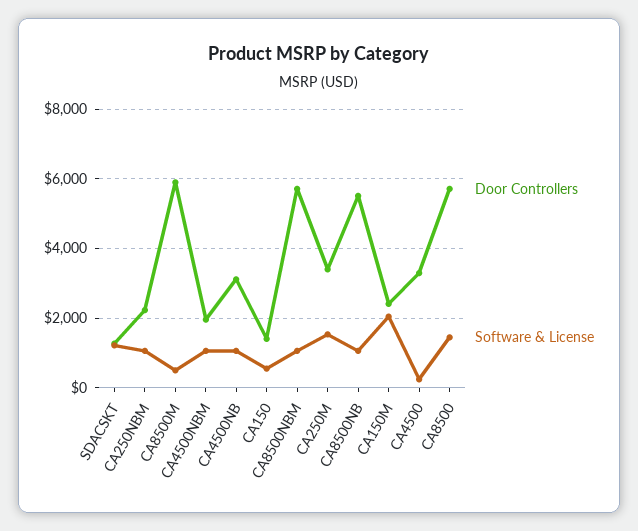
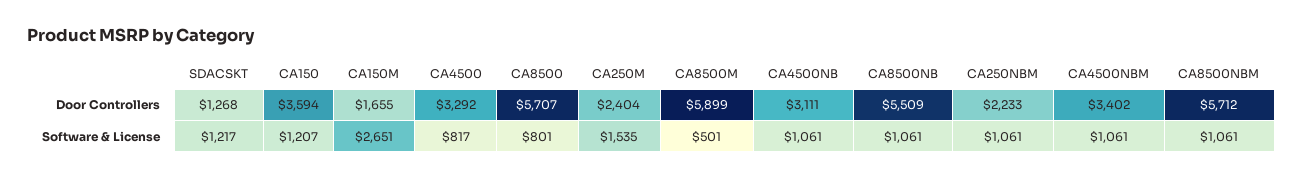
Door Controllers, CA4500NBM: 2000 -> 3402
Door Controllers, CA150: 1400 -> 3594
Software & License, CA150: 600 -> 1207
Door Controllers, CA250M: 3400 -> 2404
Door Controllers, CA150M: 2400 -> 1655
Software & License, CA150M: 2000 -> 2651
Software & License, CA4500: 200 -> 817
Software & License, CA8500: 1400 -> 801

